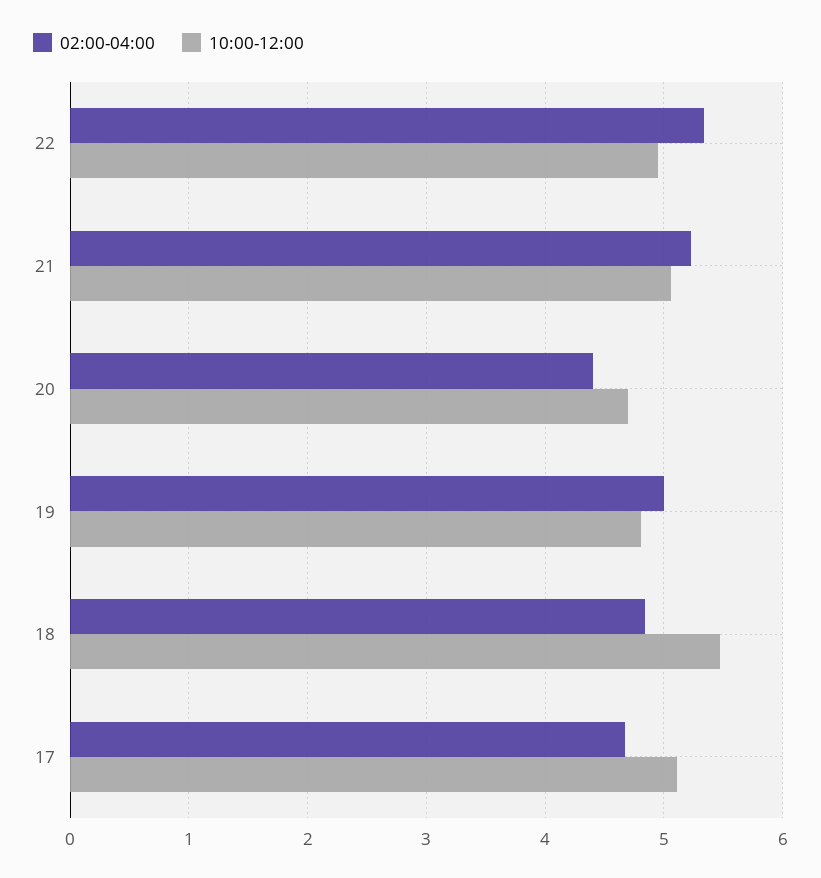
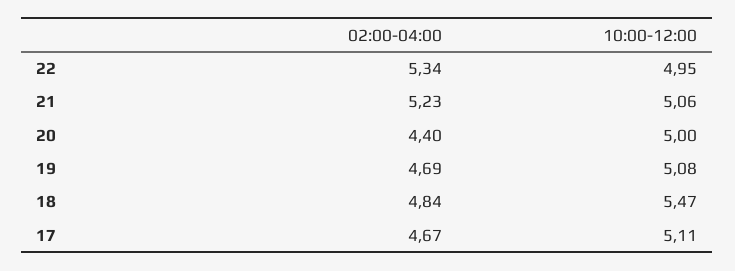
10:00-12:00, 20: 4.7 -> 5
02:00-04:00, 19: 5 -> 4.69
10:00-12:00, 19: 4.8 -> 5.08

